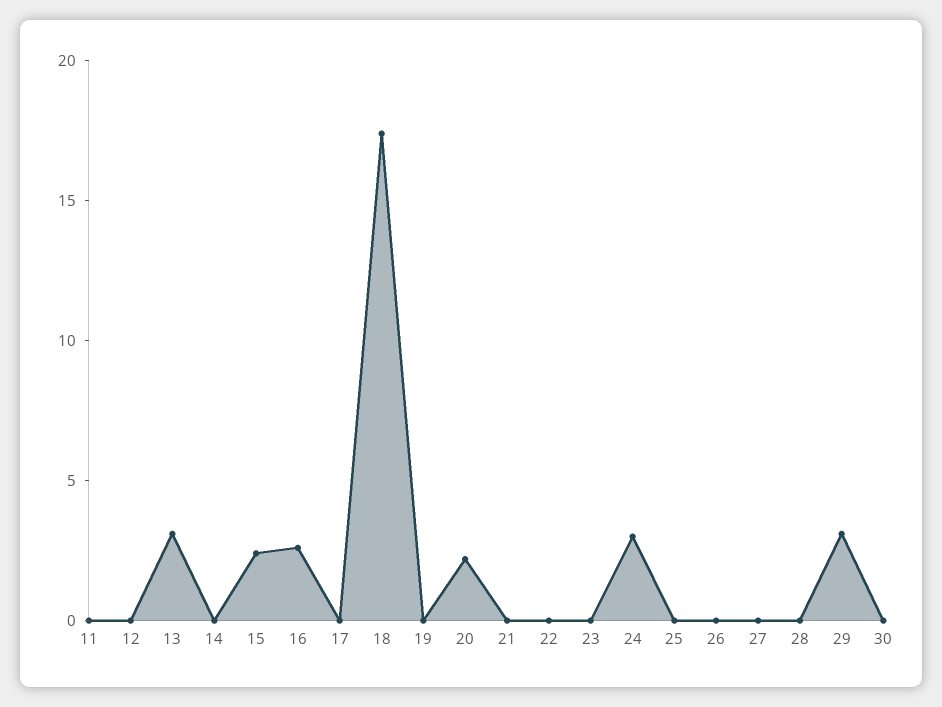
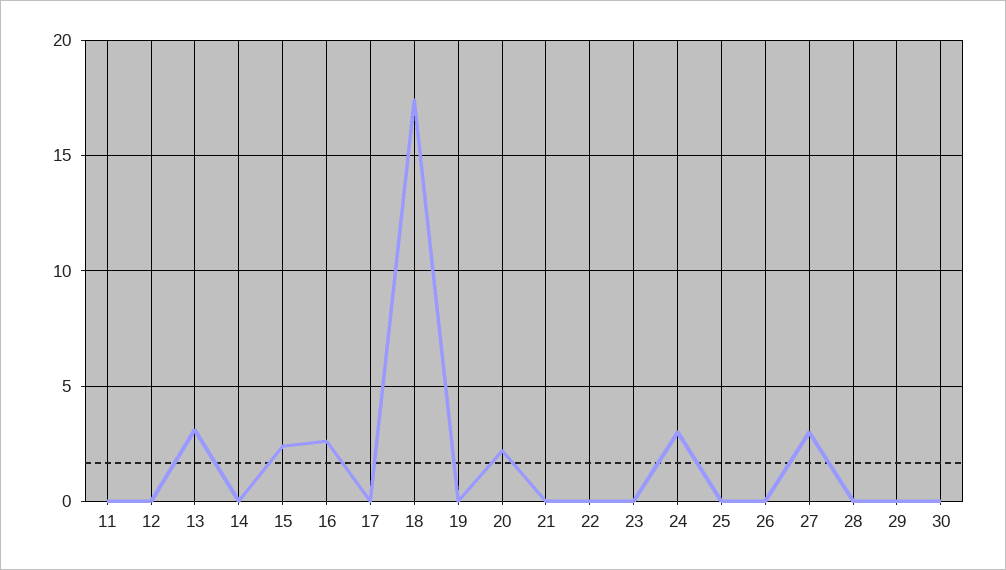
27: 0 -> 3
29: 3 -> 0

